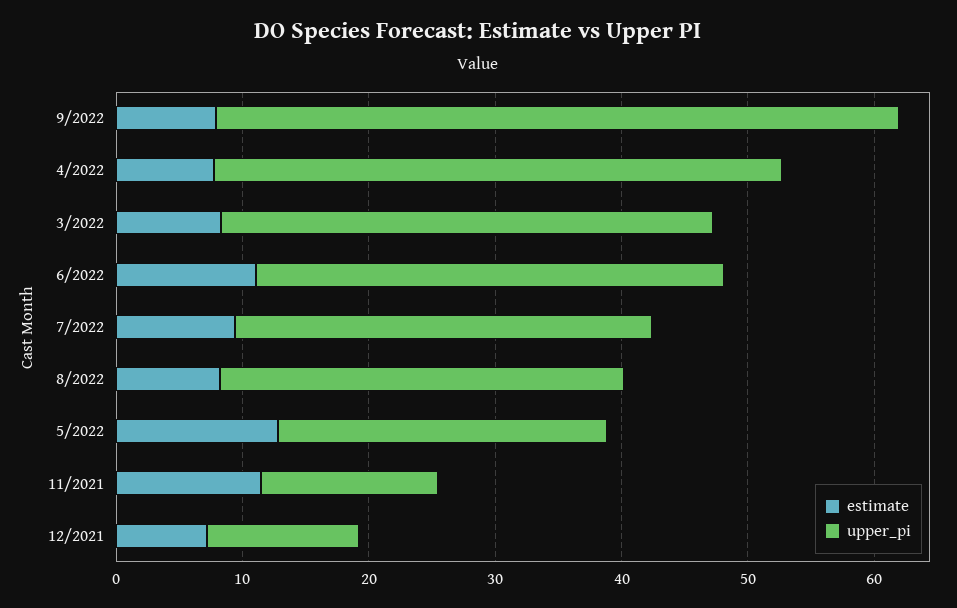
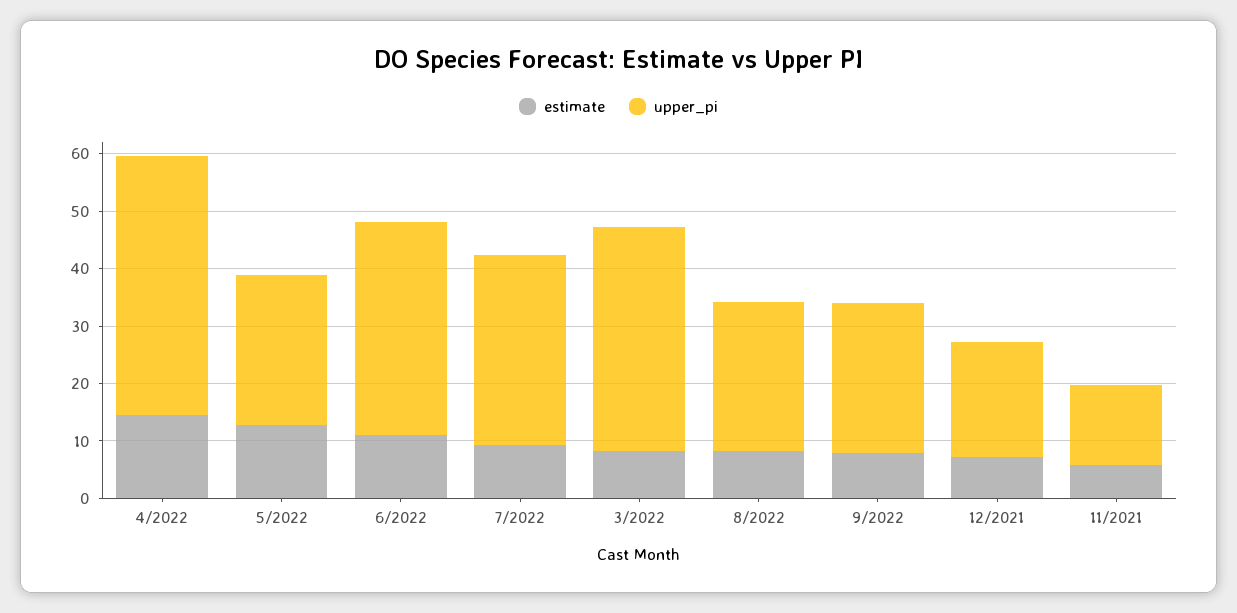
upper_pi, 9/2022: 54 -> 26
estimate, 4/2022: 8 -> 14
upper_pi, 8/2022: 32 -> 26
estimate, 11/2021: 12 -> 6
upper_pi, 12/2021: 12 -> 20

